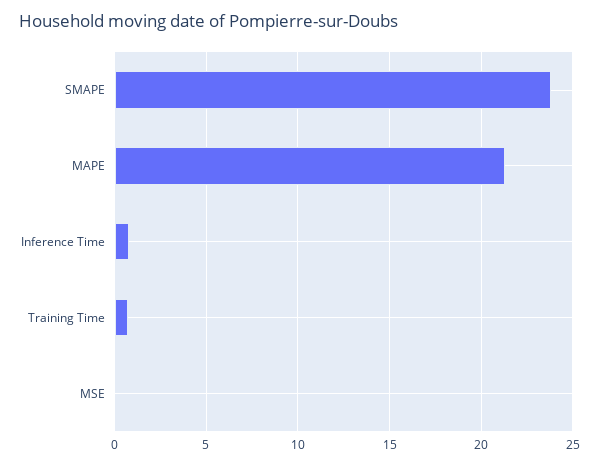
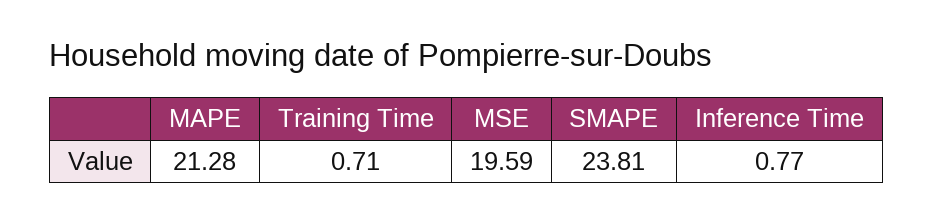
MSE: 0 -> 19.59

